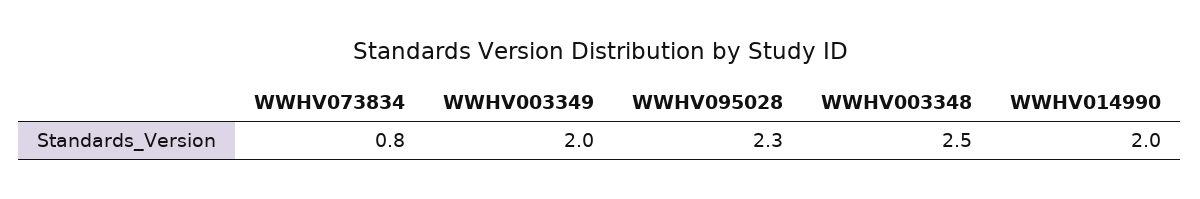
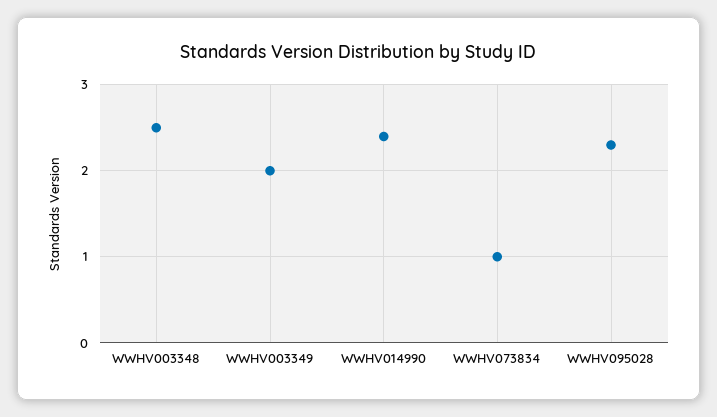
WWHV073834: 0.8 -> 1
WWHV014990: 2 -> 2.4

